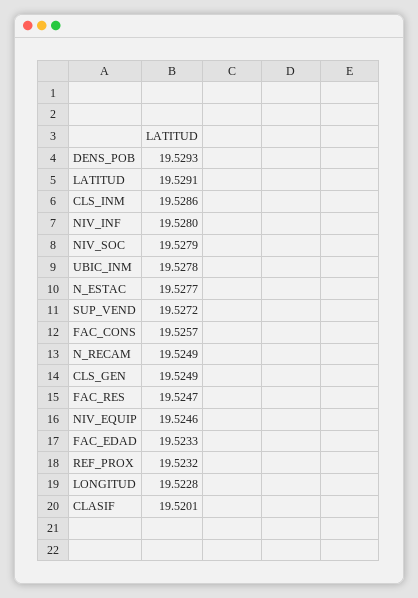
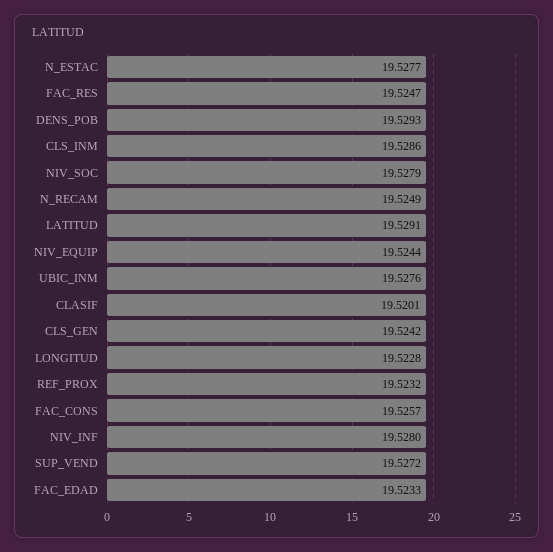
UBIC_INM: 19.5278 -> 19.5276
CLS_GEN: 19.5249 -> 19.5242
NIV_EQUIP: 19.5246 -> 19.5244

